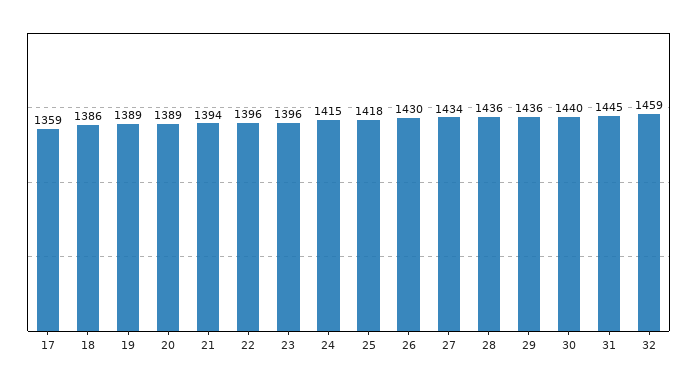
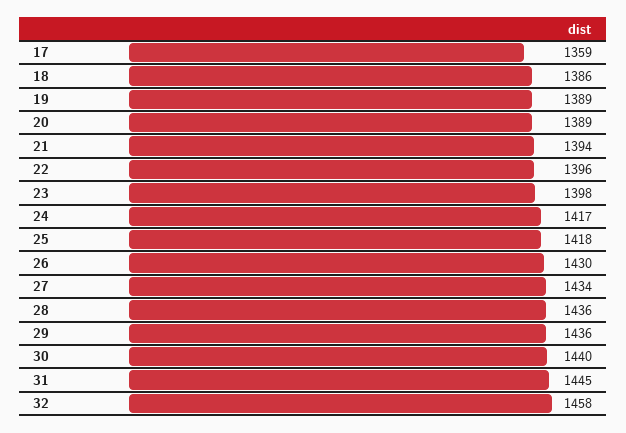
23: 1396 -> 1398
24: 1415 -> 1417
32: 1459 -> 1458

